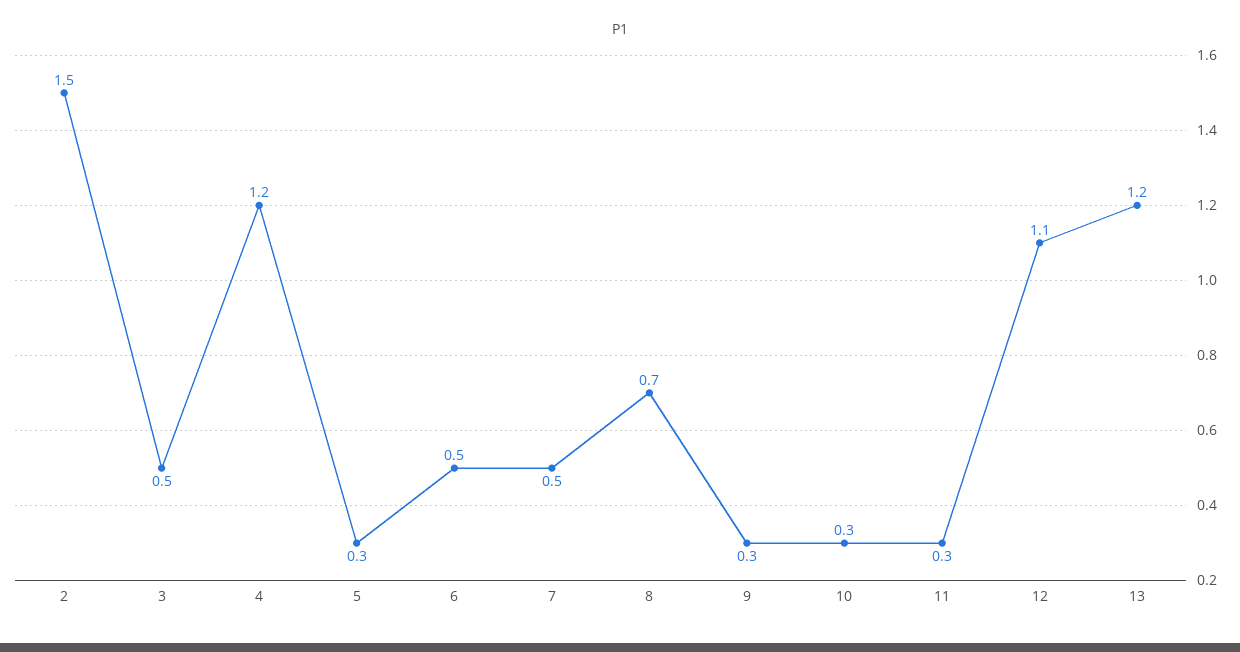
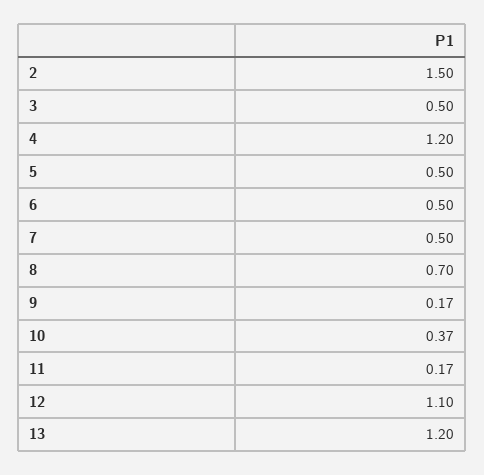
5: 0.3 -> 0.5
9: 0.3 -> 0.17
10: 0.3 -> 0.37
11: 0.3 -> 0.17

